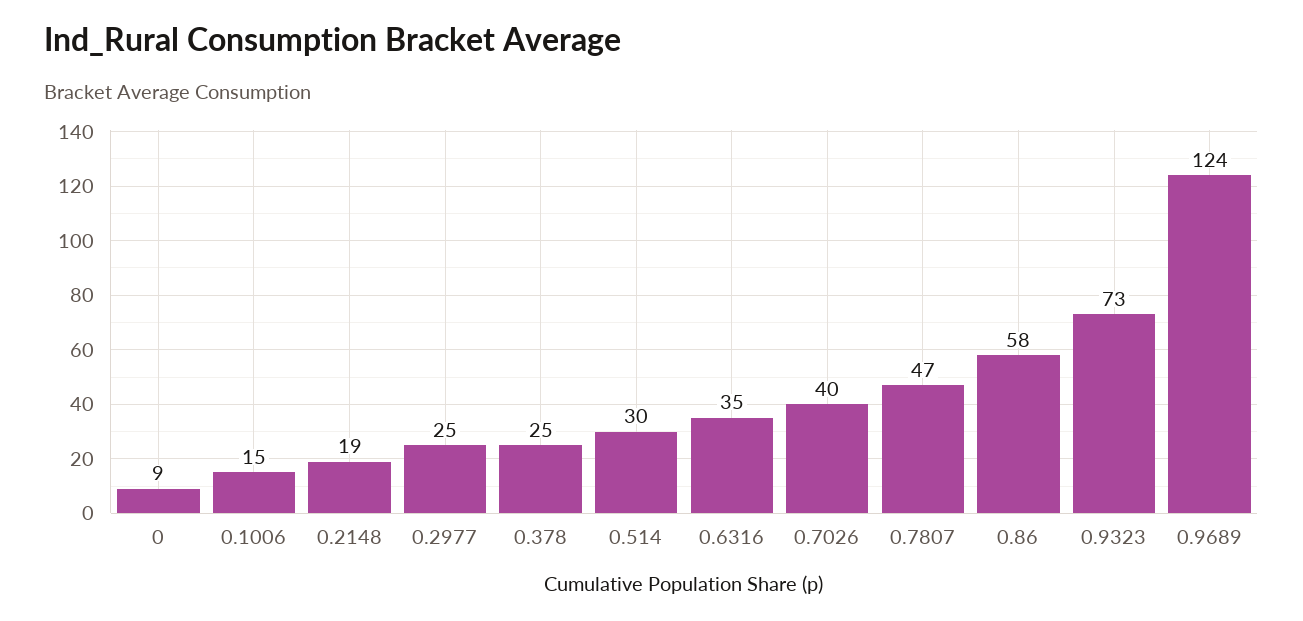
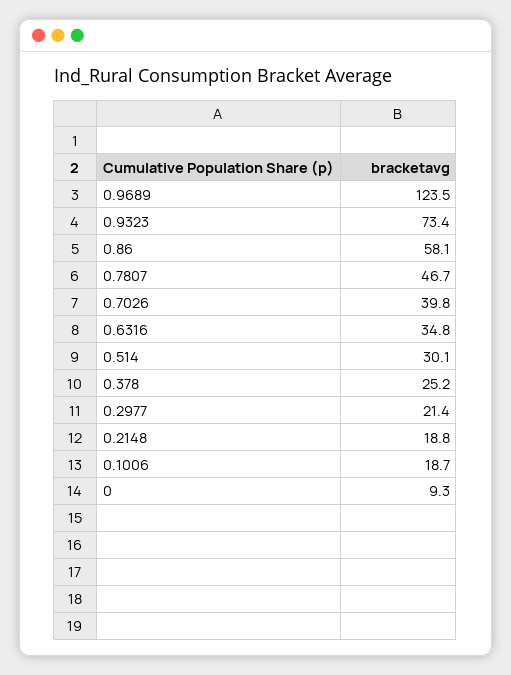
0.1006: 15 -> 18.7
0.2977: 25 -> 21.4

